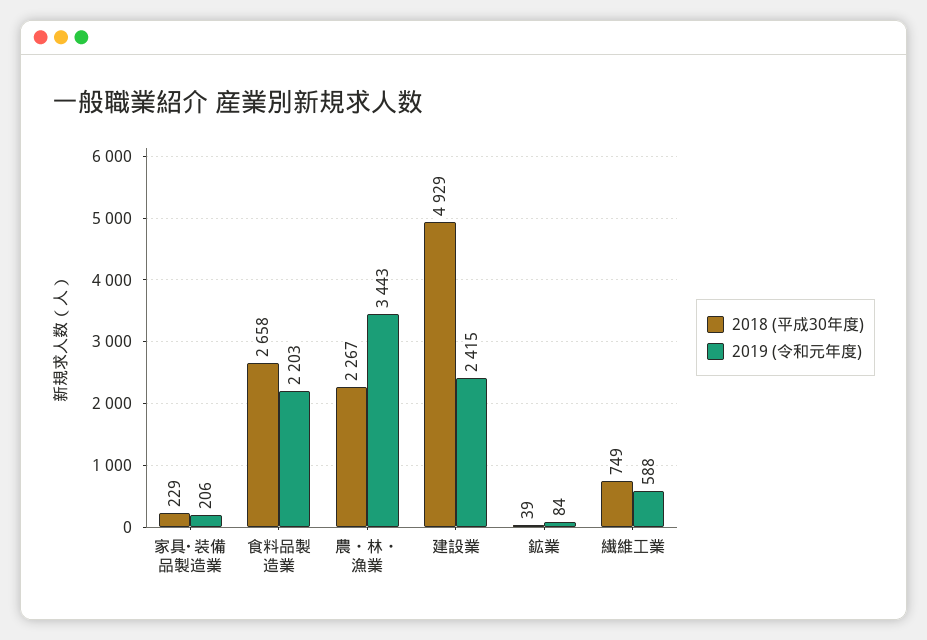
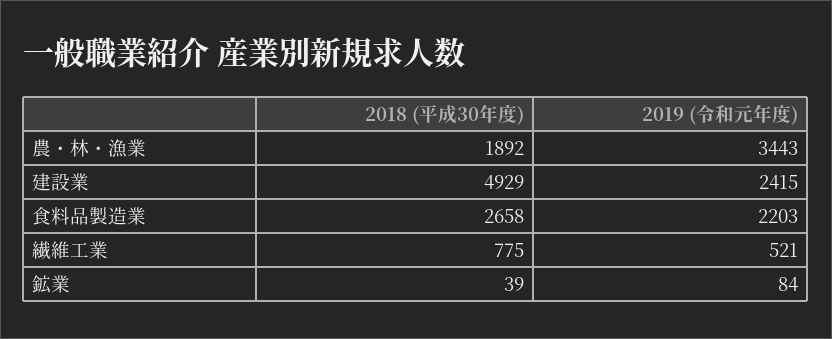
2018 (平成30年度), 家具･装備品製造業: 229 -> none
2019 (令和元年度), 家具･装備品製造業: 206 -> none
2018 (平成30年度), 農・林・漁業: 2267 -> 1892
2018 (平成30年度), 繊維工業: 749 -> 775
2019 (令和元年度), 繊維工業: 588 -> 521

